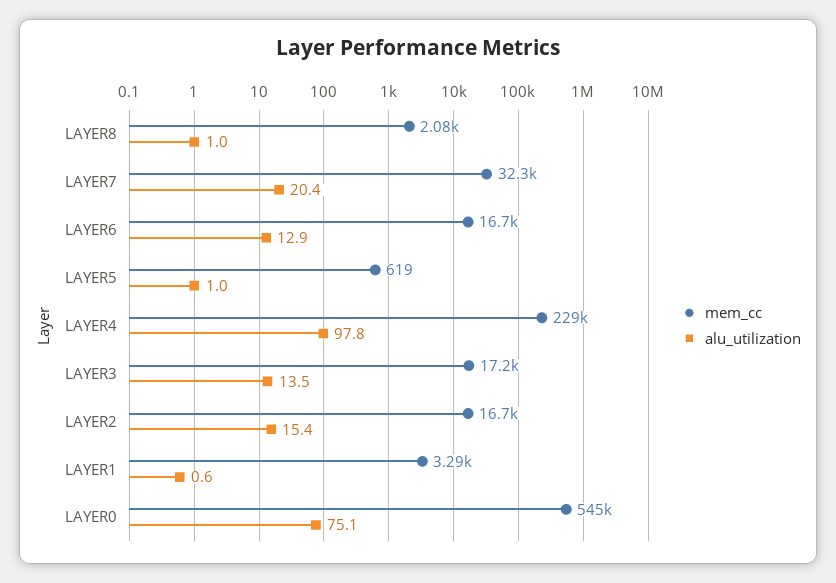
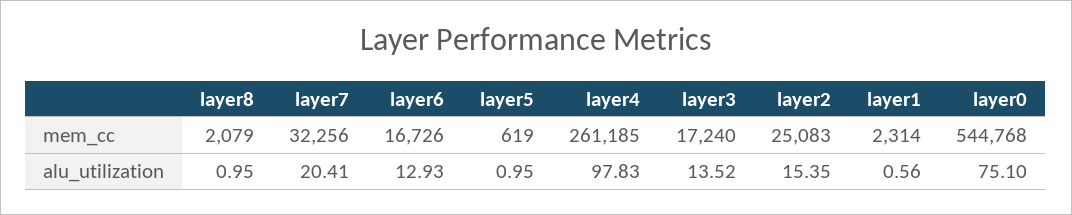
mem_cc, LAYER4: 229000 -> 261185
mem_cc, LAYER2: 16700 -> 25083
mem_cc, LAYER1: 3290 -> 2314

